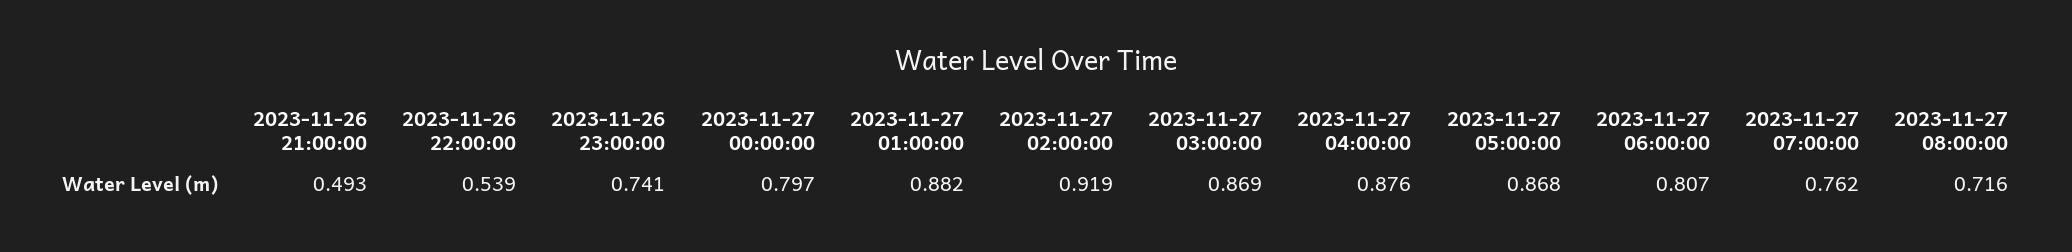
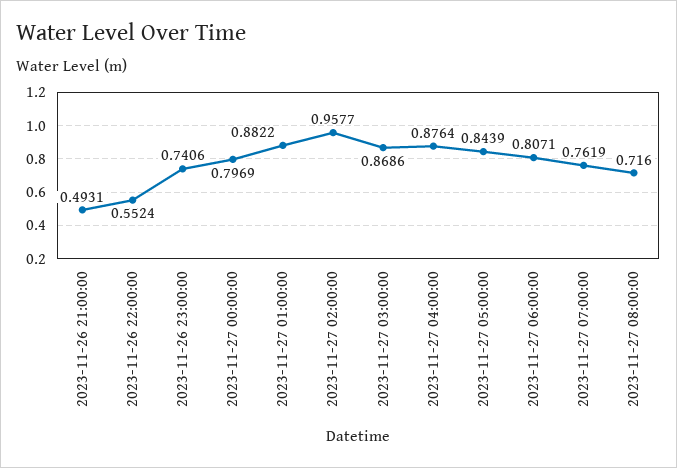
2023-11-26 22:00:00: 0.539 -> 0.5524
2023-11-27 02:00:00: 0.919 -> 0.9577
2023-11-27 05:00:00: 0.868 -> 0.8439

